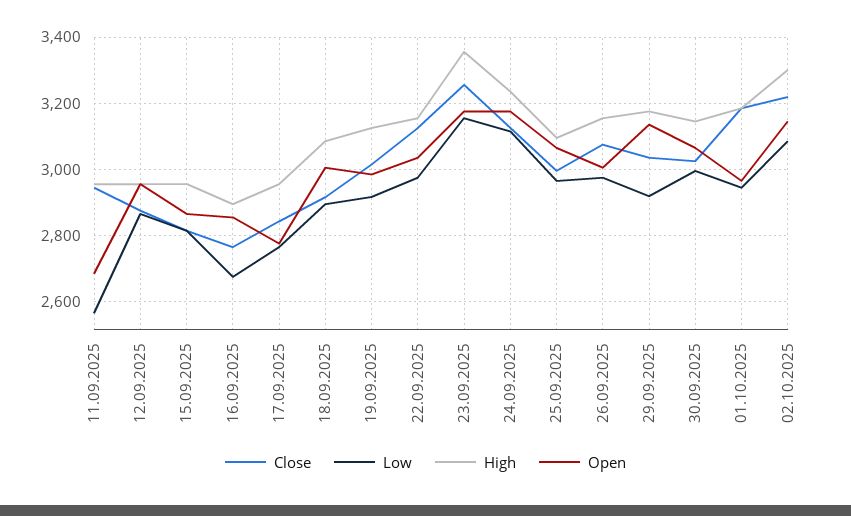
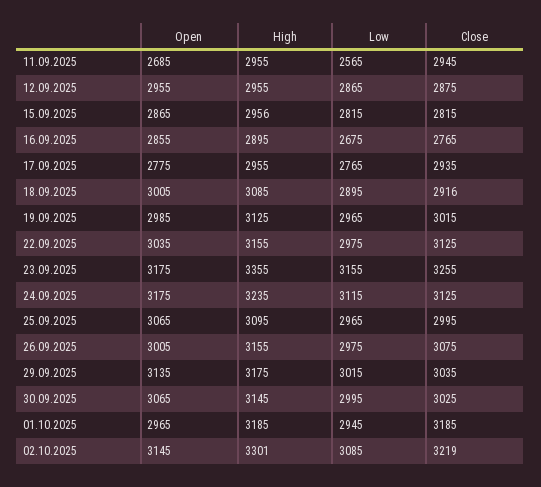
Close, 17.09.2025: 2840 -> 2935
Low, 19.09.2025: 2920 -> 2965
Low, 29.09.2025: 2920 -> 3015

